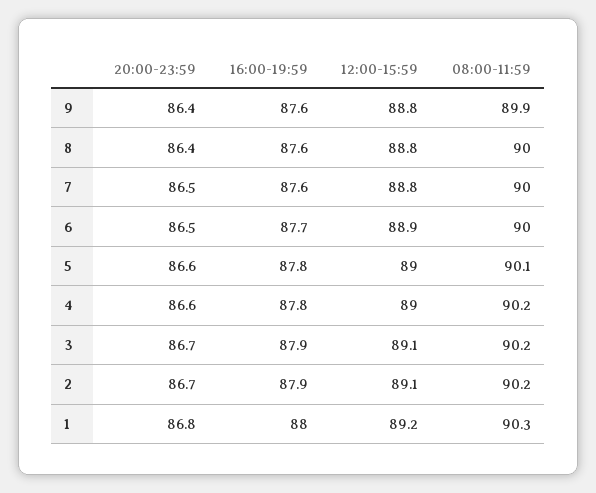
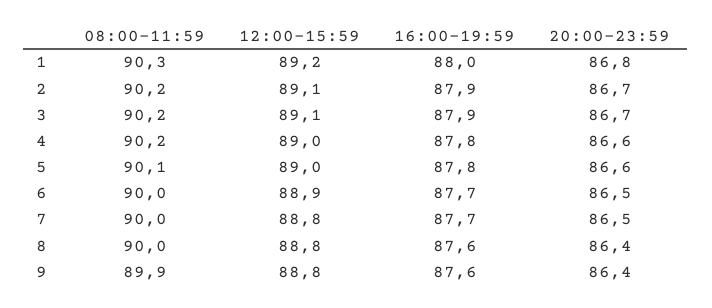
16:00-19:59, 7: 87.6 -> 87.7

